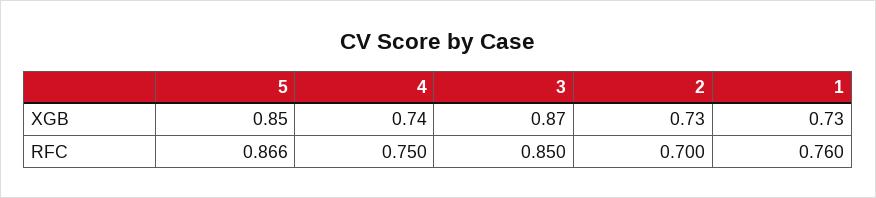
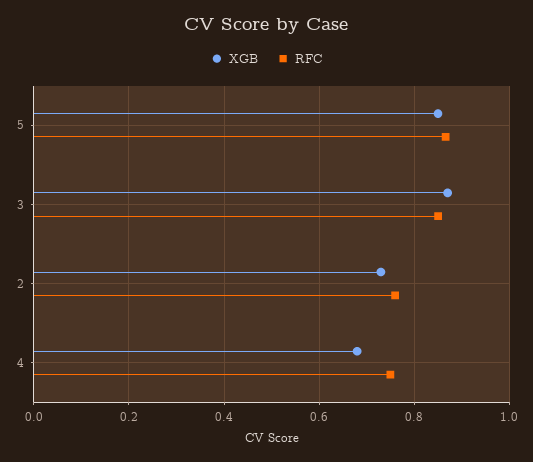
XGB, 4: 0.74 -> 0.68
XGB, 1: 0.73 -> none
RFC, 2: 0.7 -> 0.76
RFC, 1: 0.76 -> none

